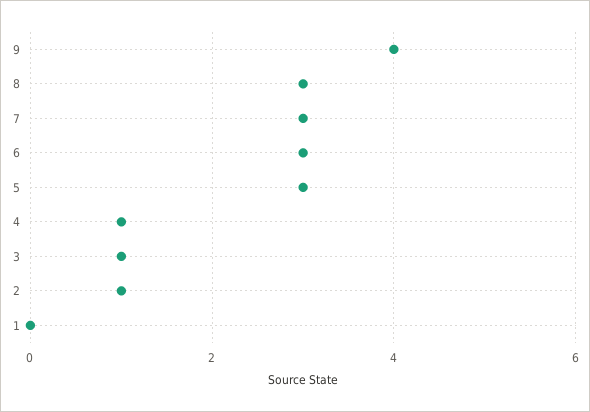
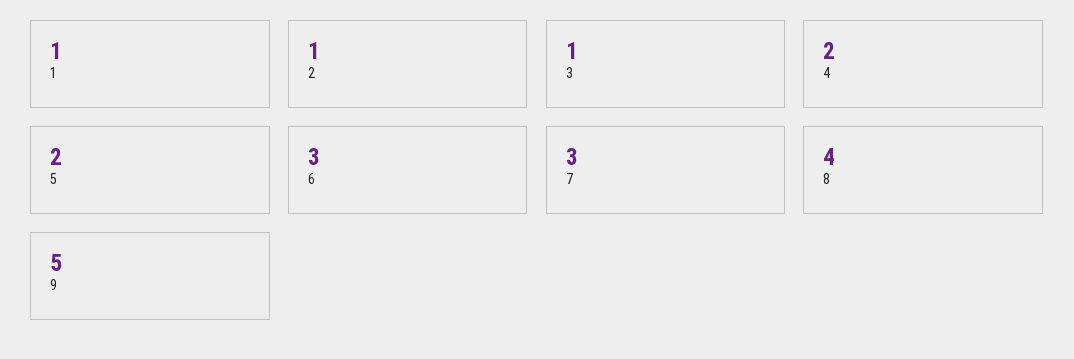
9: 4 -> 5
8: 3 -> 4
5: 3 -> 2
4: 1 -> 2
1: 0 -> 1

